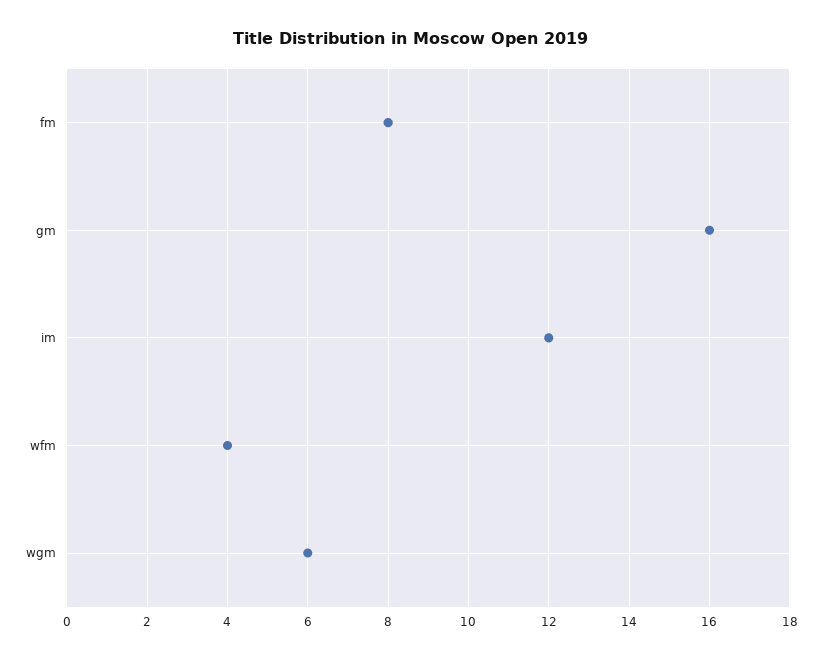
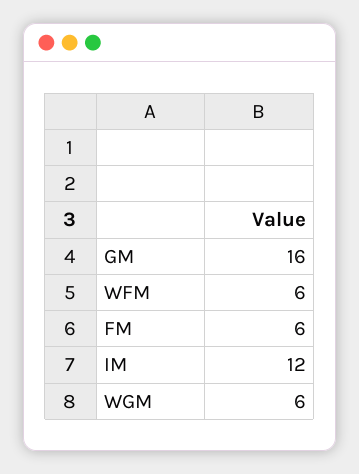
fm: 8 -> 6
wfm: 4 -> 6

